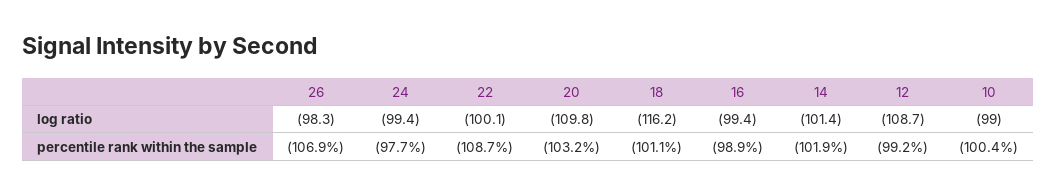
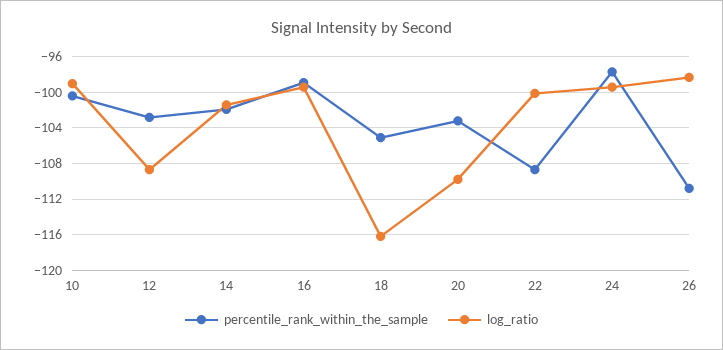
percentile rank within the sample, 26: -106.9 -> -111
percentile rank within the sample, 18: -101.1 -> -105
percentile rank within the sample, 12: -99.2 -> -103

